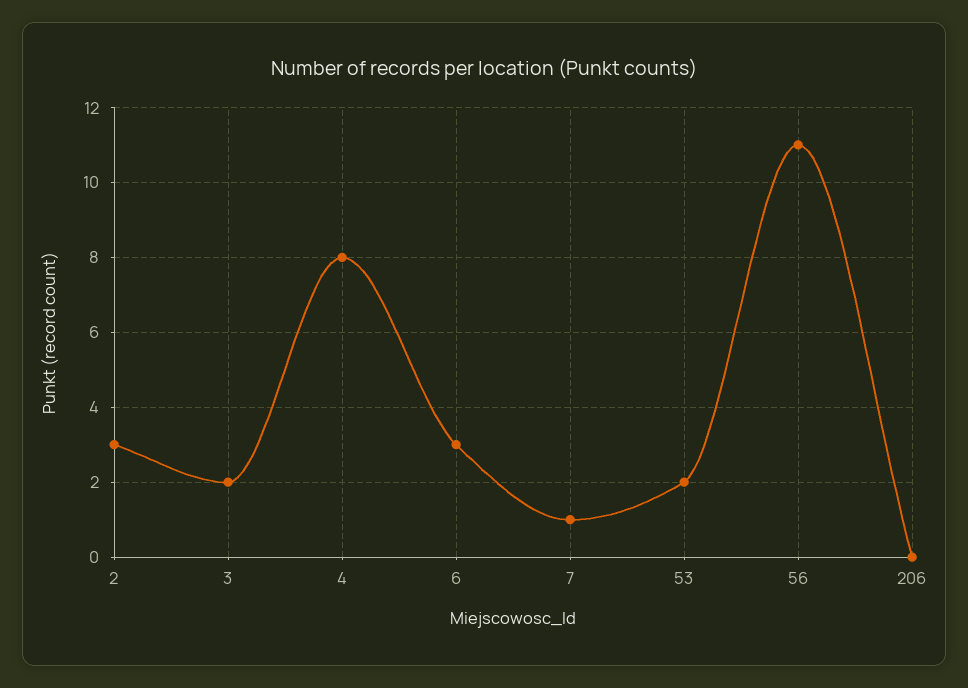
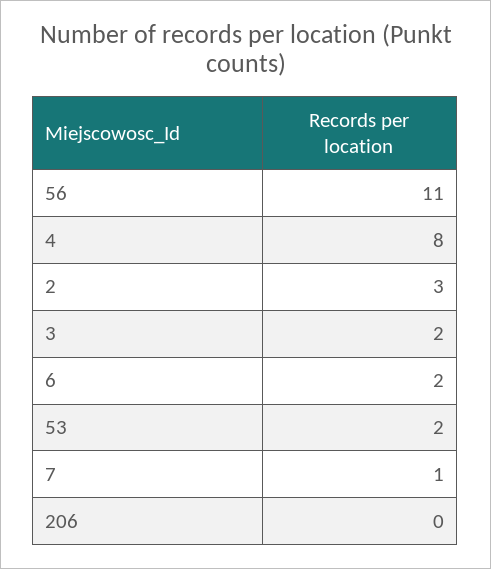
6: 3 -> 2

